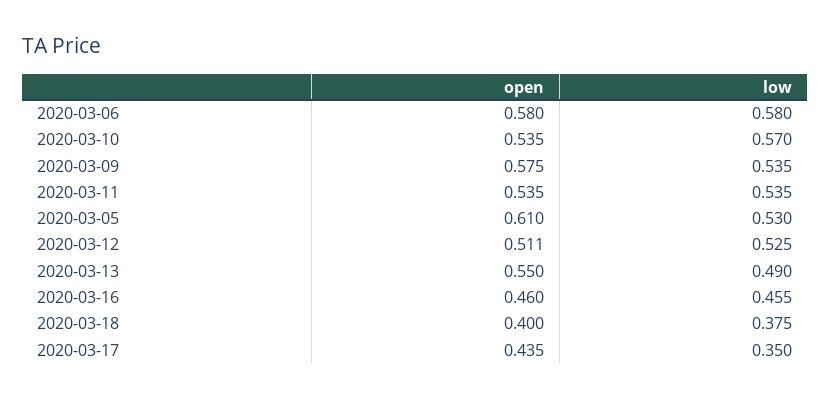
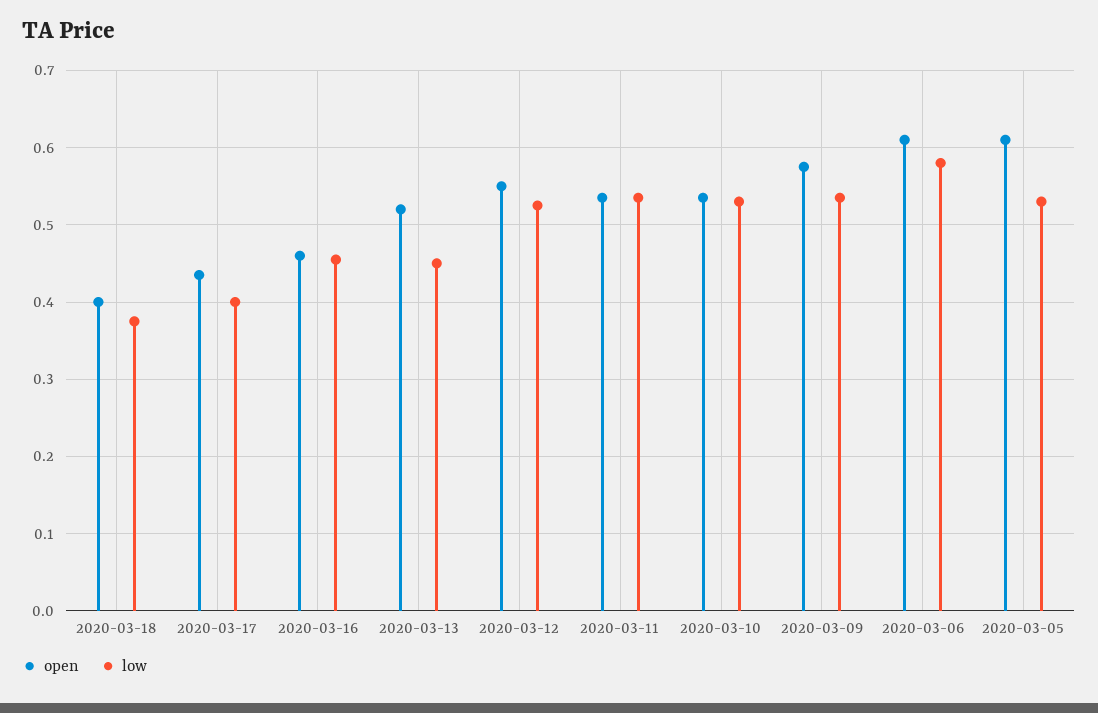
open, 2020-03-06: 0.58 -> 0.61
low, 2020-03-10: 0.57 -> 0.53
open, 2020-03-12: 0.511 -> 0.55
open, 2020-03-13: 0.55 -> 0.52
low, 2020-03-13: 0.49 -> 0.45
low, 2020-03-17: 0.35 -> 0.4

